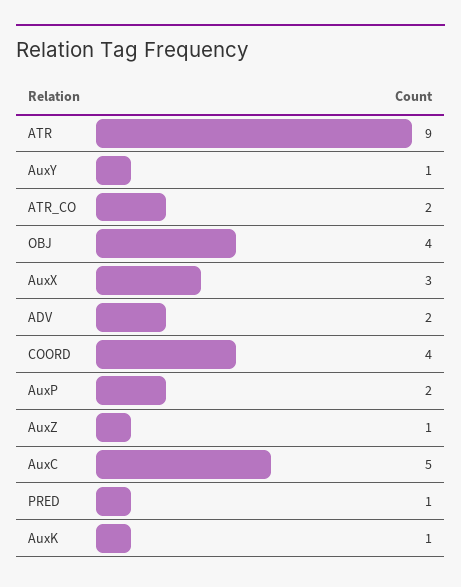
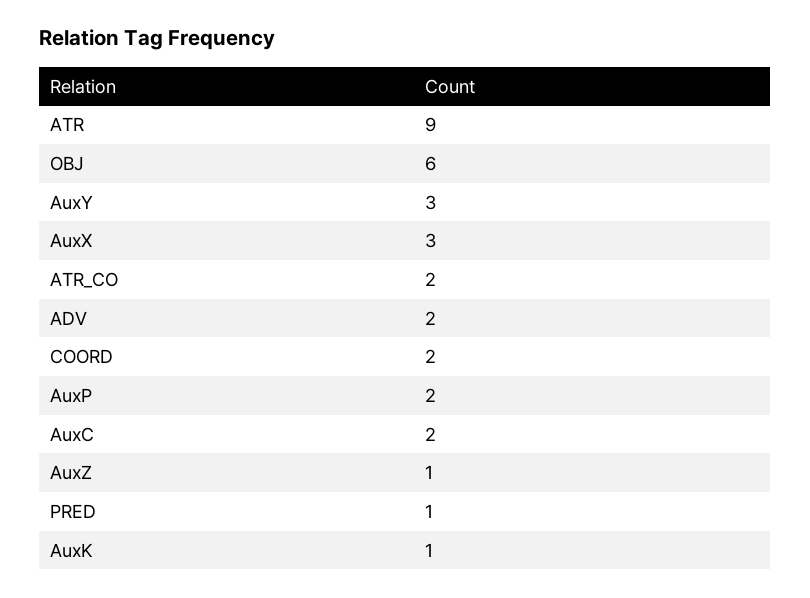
AuxY: 1 -> 3
OBJ: 4 -> 6
COORD: 4 -> 2
AuxC: 5 -> 2

